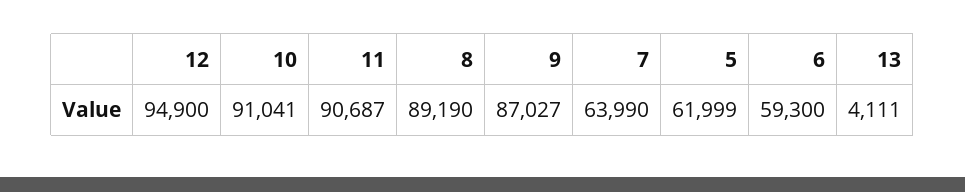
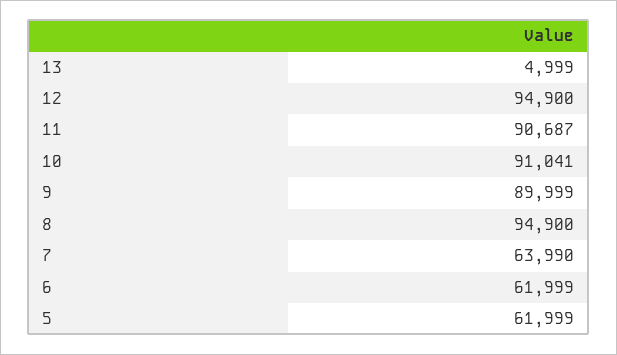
8: 89190 -> 94900
9: 87027 -> 89999
6: 59300 -> 61999
13: 4111 -> 4999

